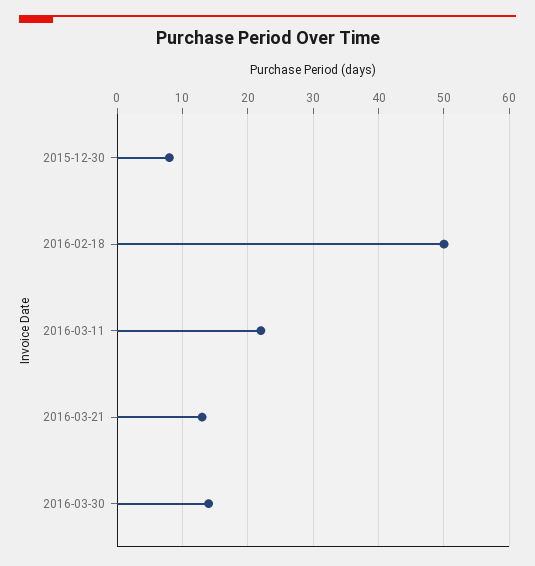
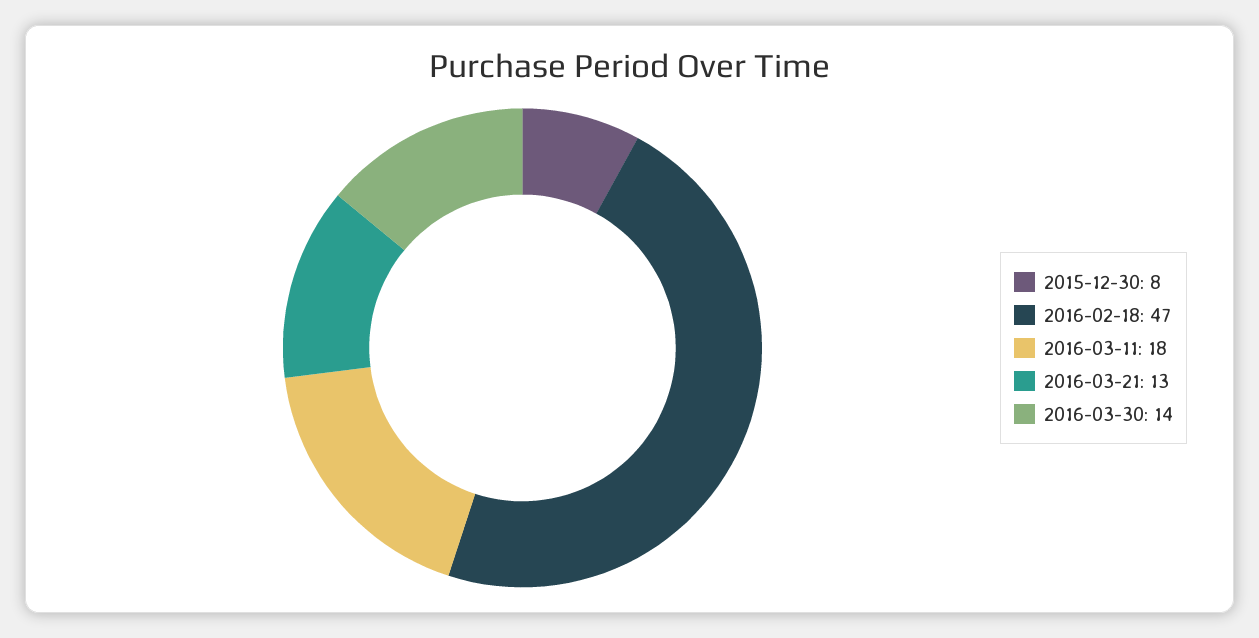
2016-02-18: 50 -> 47
2016-03-11: 22 -> 18

